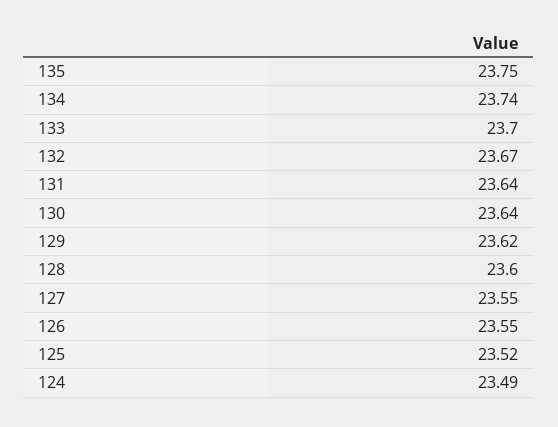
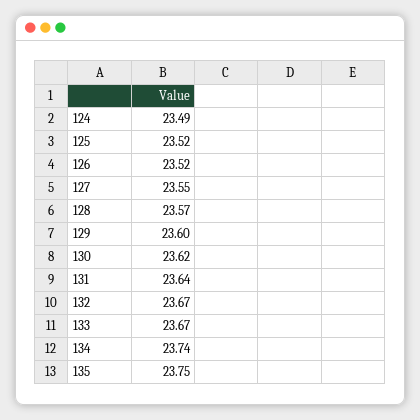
133: 23.7 -> 23.67
130: 23.64 -> 23.62
129: 23.62 -> 23.6
128: 23.6 -> 23.57
126: 23.55 -> 23.52

